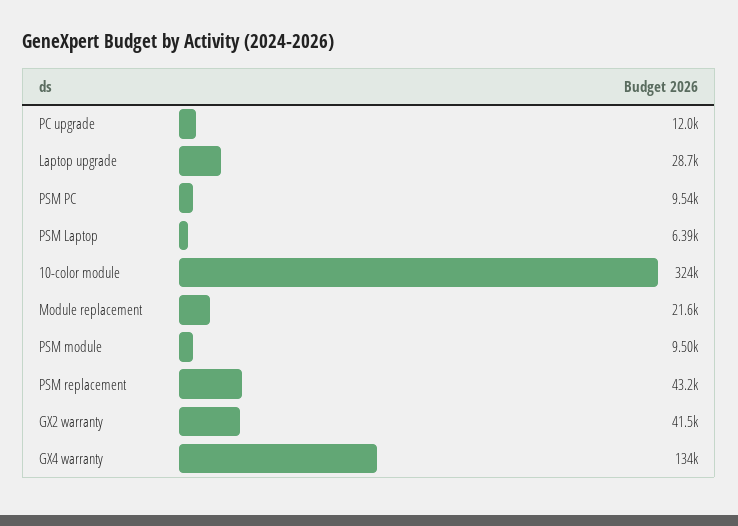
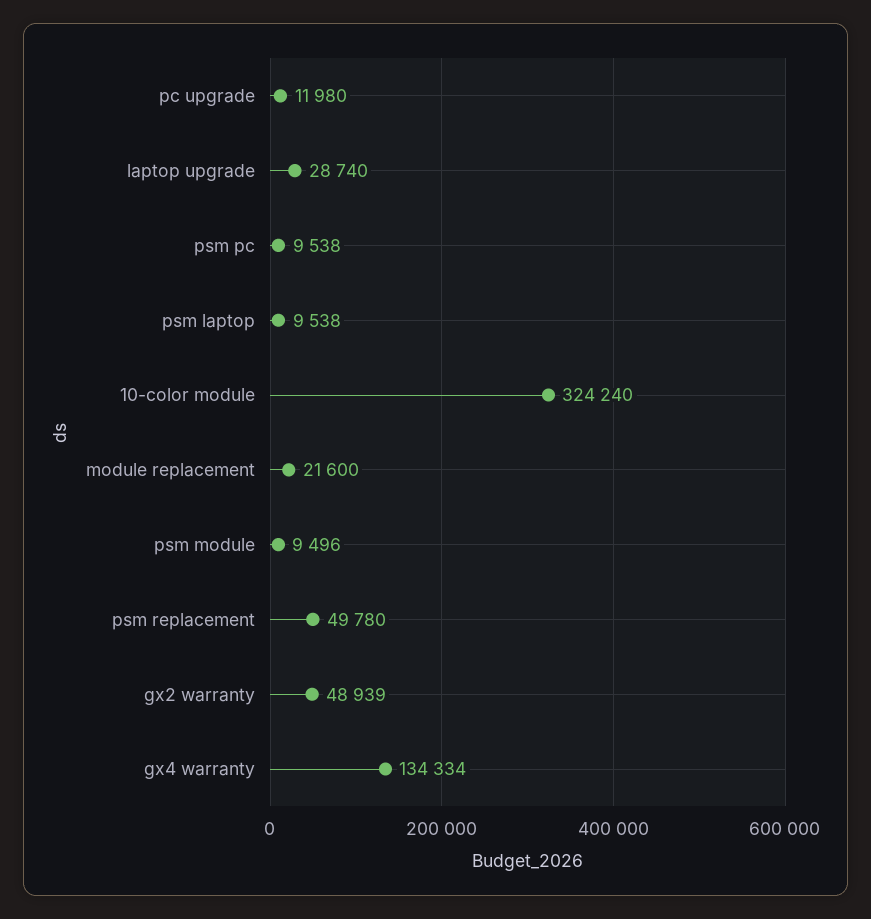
PSM Laptop: 6390 -> 9538
PSM replacement: 43200 -> 49780
GX2 warranty: 41500 -> 48939

